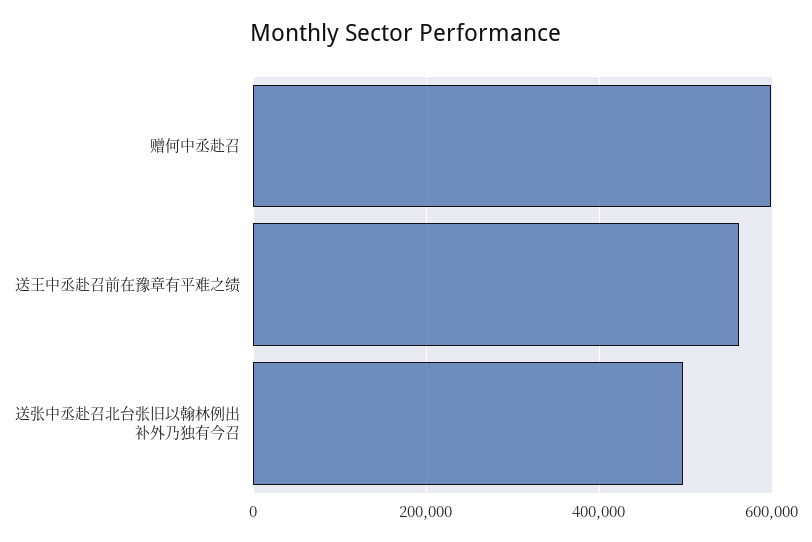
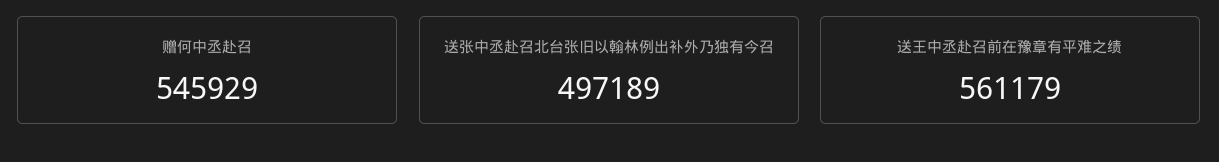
赠何中丞赴召: 600000 -> 545929

